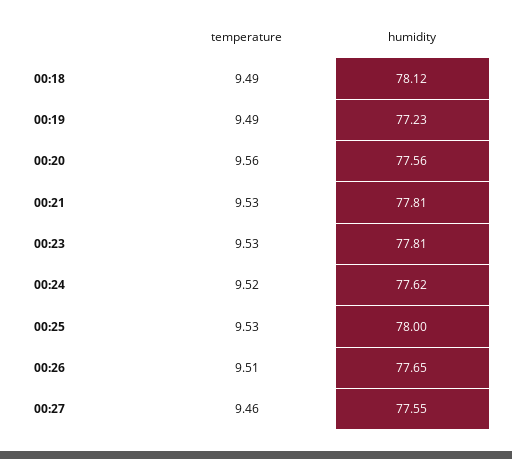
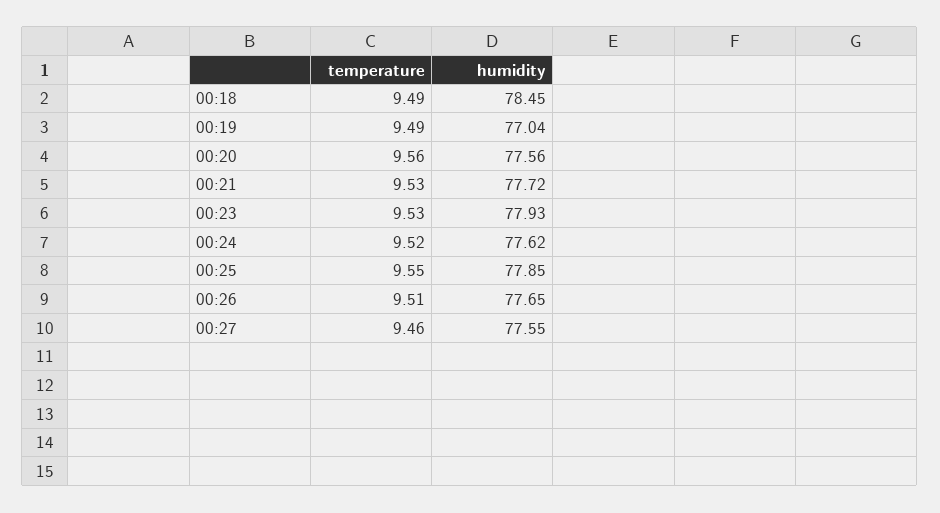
humidity, 00:18: 78.12 -> 78.45
humidity, 00:19: 77.23 -> 77.04
humidity, 00:21: 77.81 -> 77.72
humidity, 00:23: 77.81 -> 77.93
temperature, 00:25: 9.53 -> 9.55
humidity, 00:25: 78 -> 77.85

